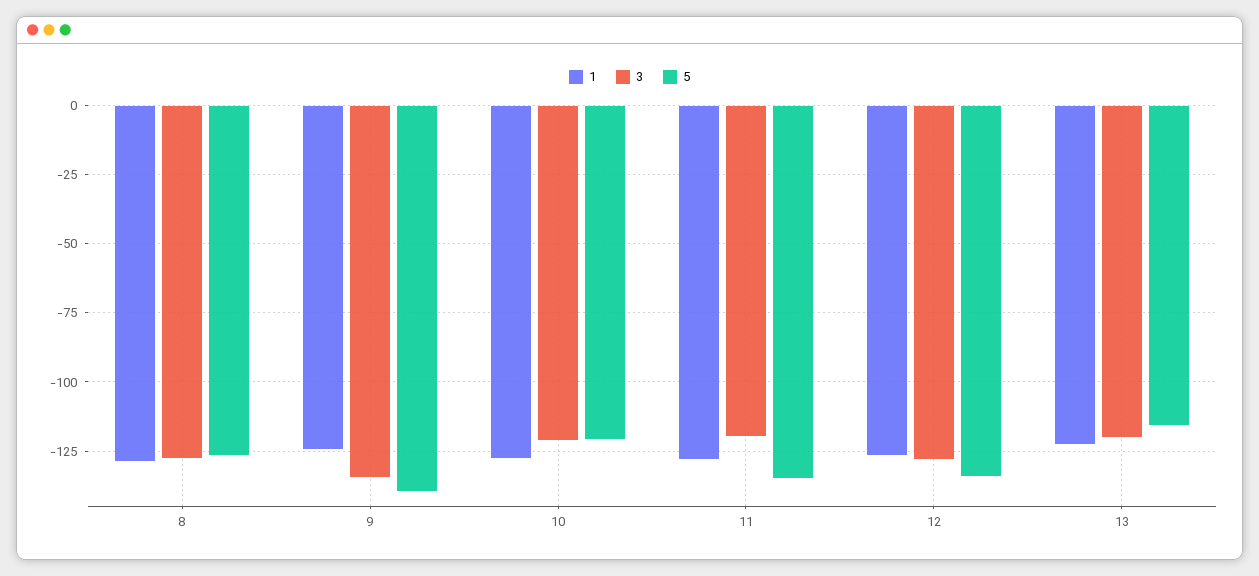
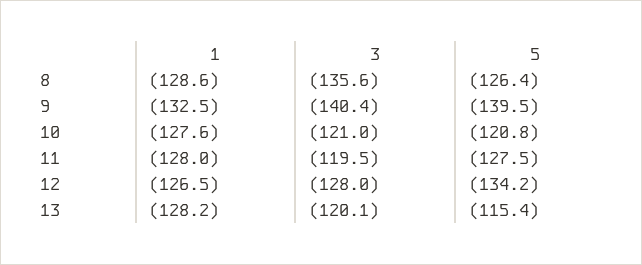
3, 8: -127.5 -> -135.6
1, 9: -125 -> -132.5
3, 9: -135 -> -140.4
5, 11: -135 -> -127.5
1, 13: -122.5 -> -128.2

